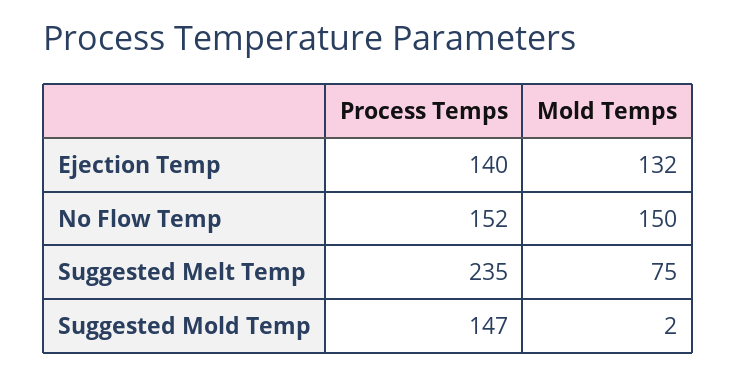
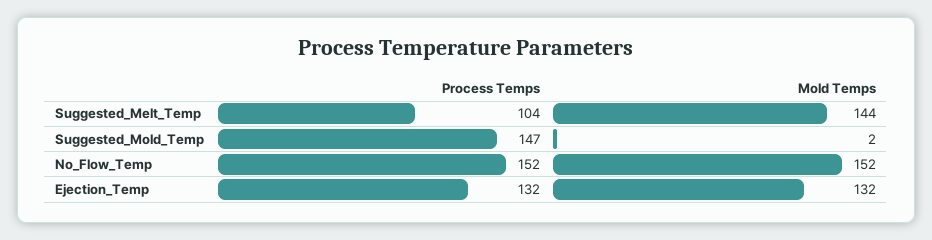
Process Temps, Ejection Temp: 140 -> 132
Mold Temps, No Flow Temp: 150 -> 152
Process Temps, Suggested Melt Temp: 235 -> 104
Mold Temps, Suggested Melt Temp: 75 -> 144

